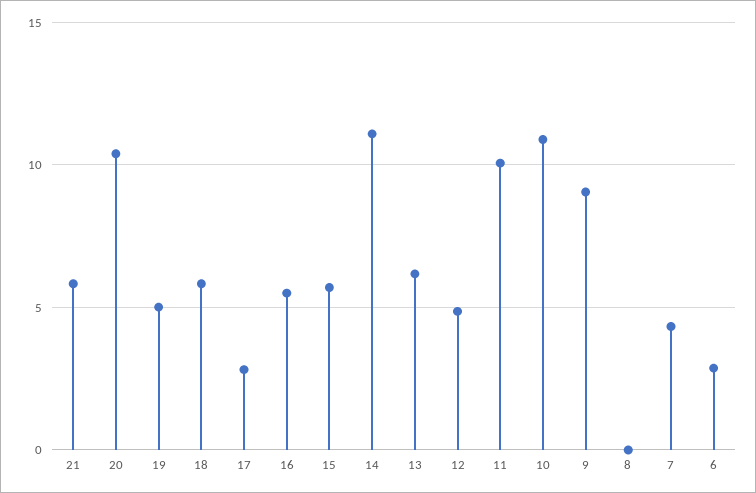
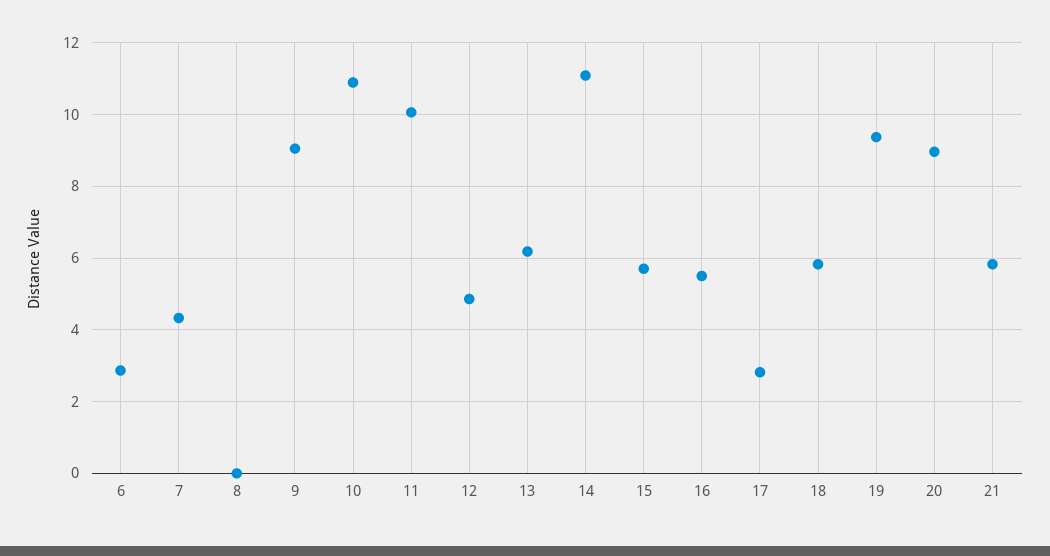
20: 10.5 -> 9
19: 5 -> 9.4

